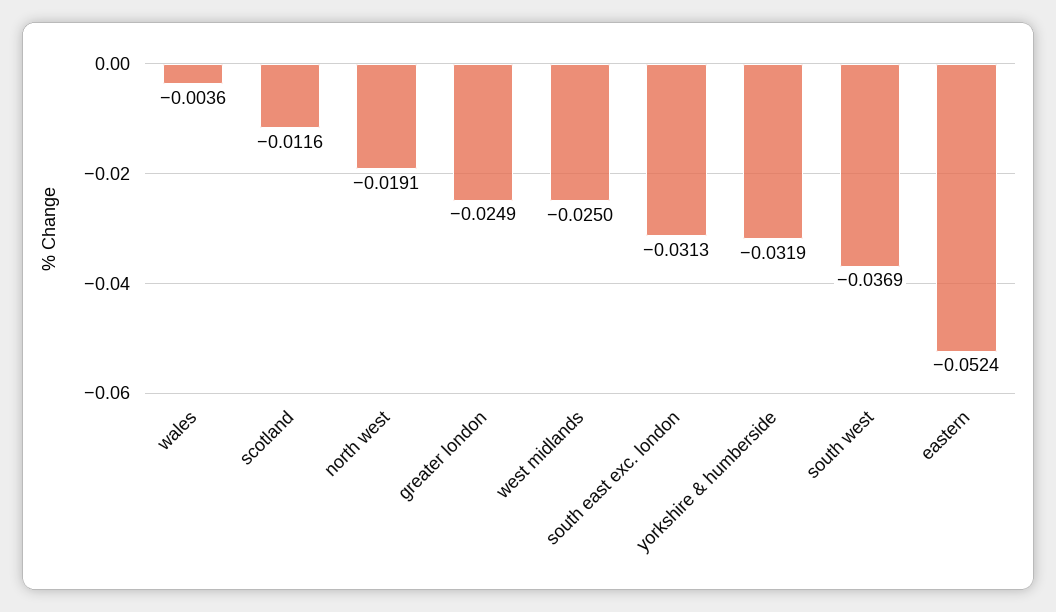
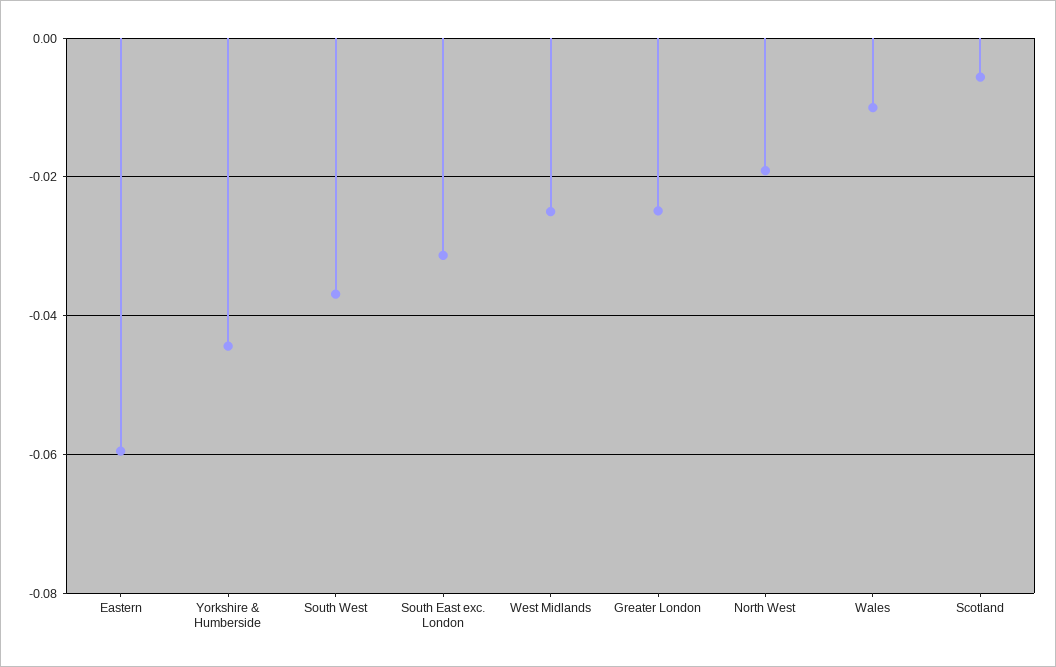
wales: -0.0036 -> -0.01
scotland: -0.0116 -> -0.006
yorkshire & humberside: -0.0319 -> -0.044
eastern: -0.0524 -> -0.06

